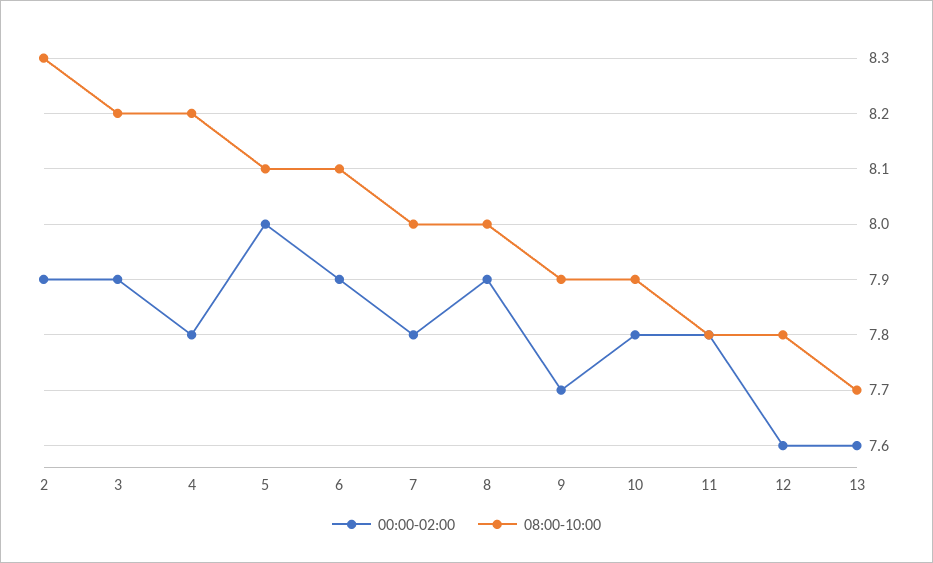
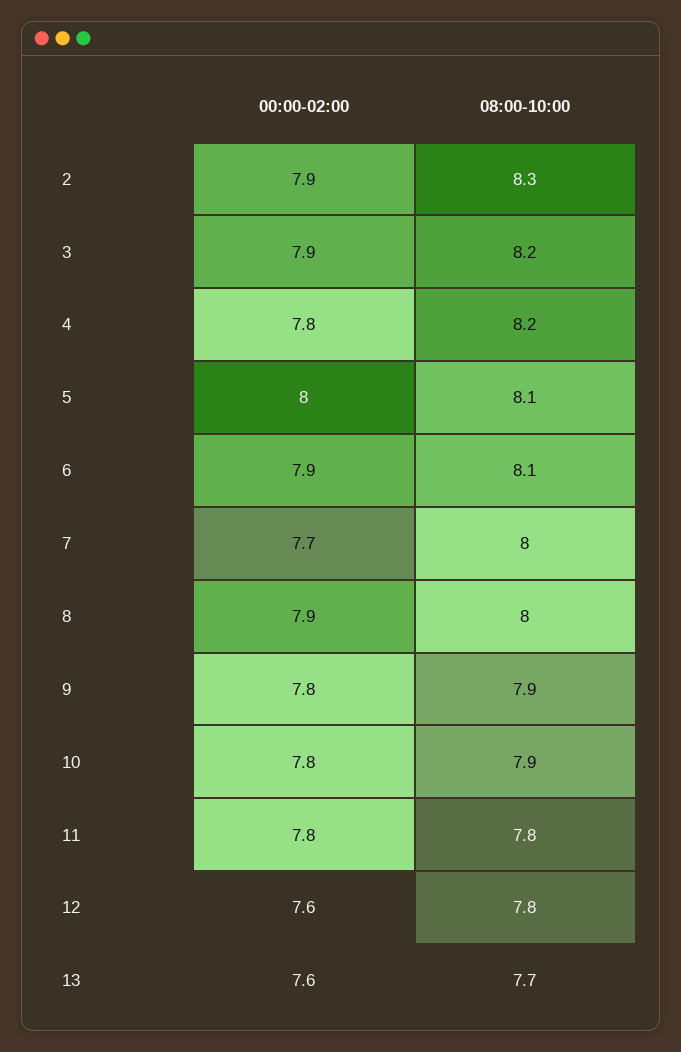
00:00-02:00, 7: 7.8 -> 7.7
00:00-02:00, 9: 7.7 -> 7.8

